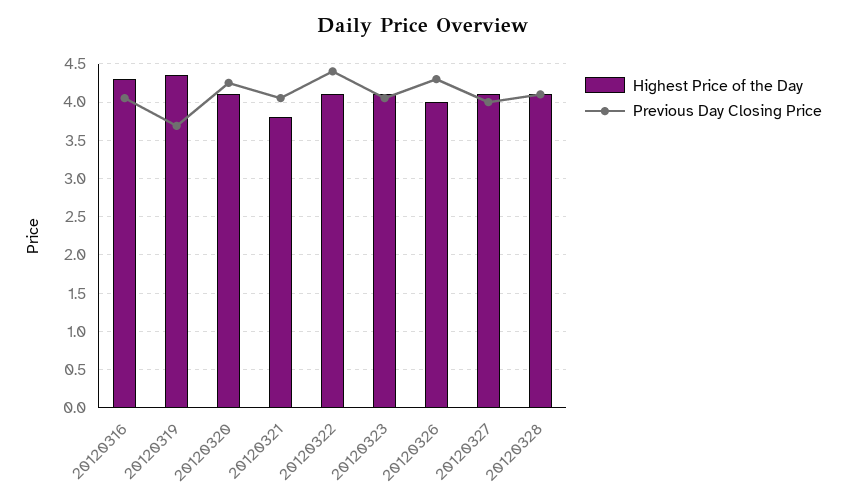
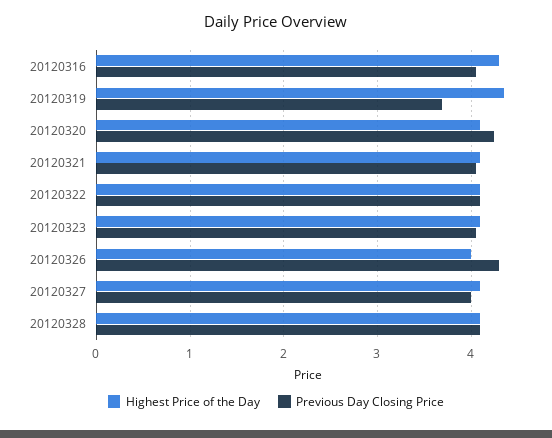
Highest Price of the Day, 20120321: 3.8 -> 4.1
Previous Day Closing Price, 20120322: 4.4 -> 4.1

